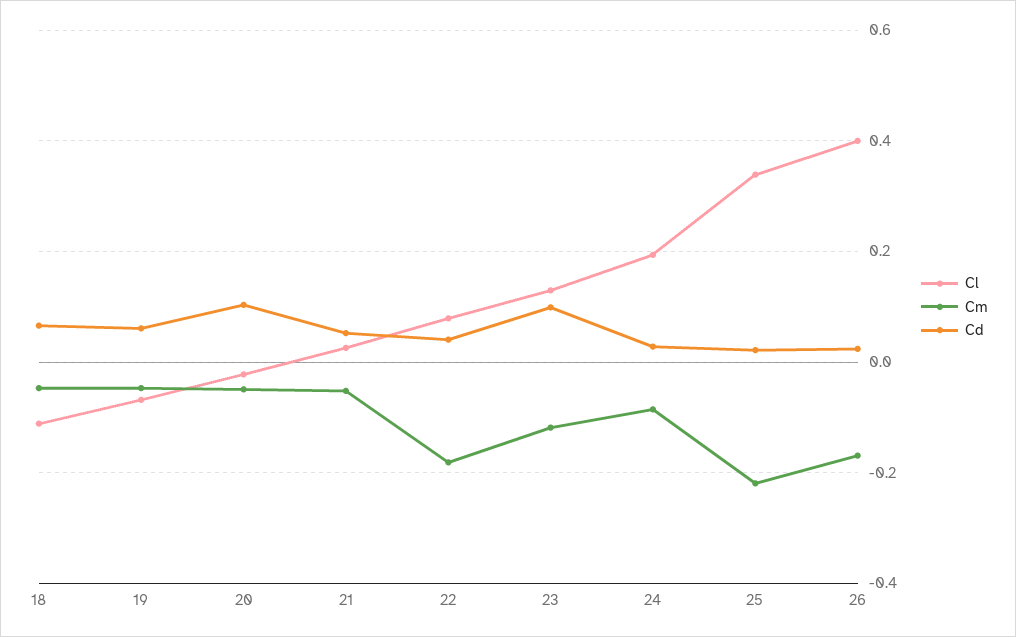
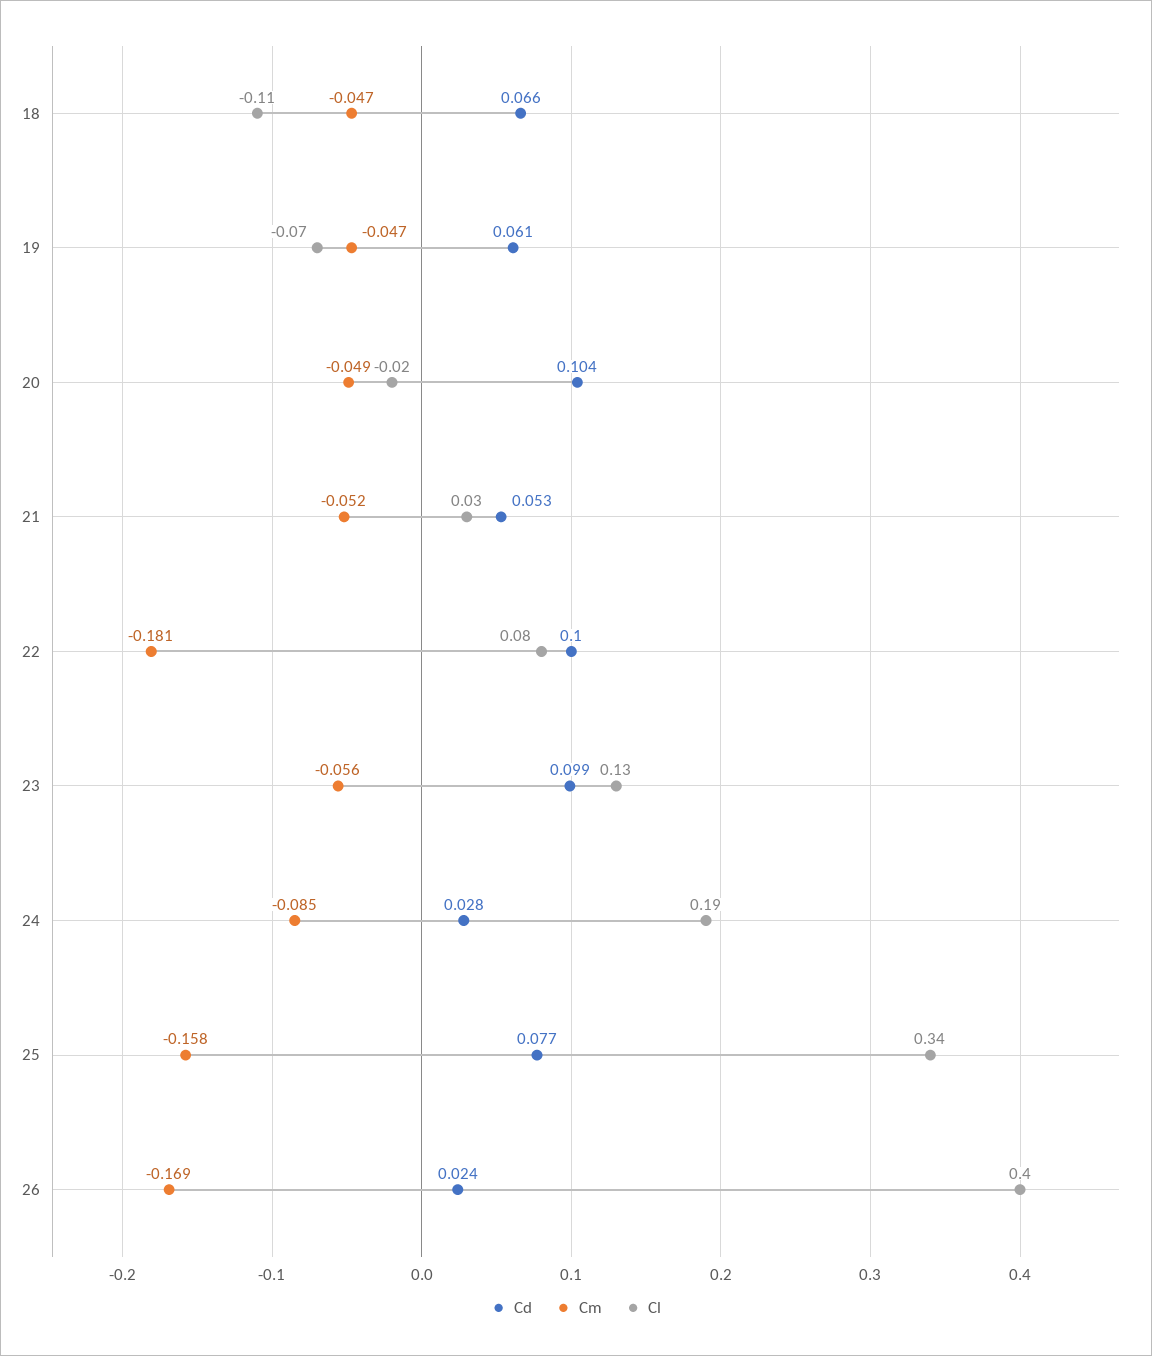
Cd, 22: 0.04 -> 0.1
Cm, 23: -0.12 -> -0.056
Cm, 25: -0.22 -> -0.158
Cd, 25: 0.02 -> 0.077

